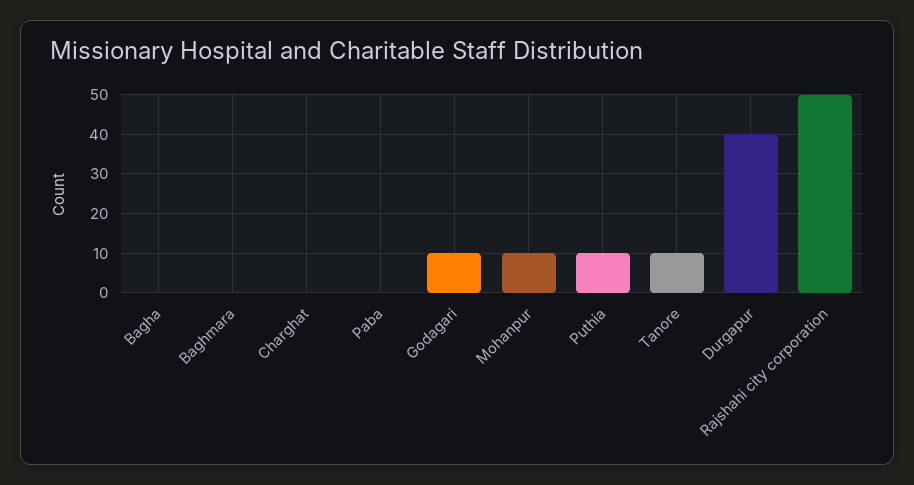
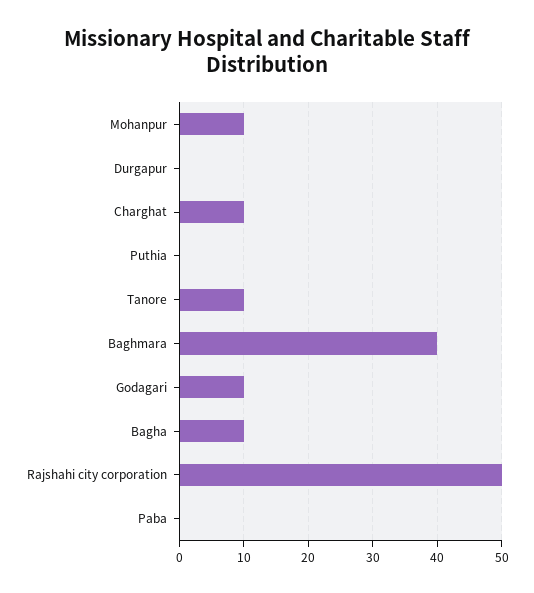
Bagha: 0 -> 10
Baghmara: 0 -> 40
Charghat: 0 -> 10
Puthia: 10 -> 0
Durgapur: 40 -> 0

